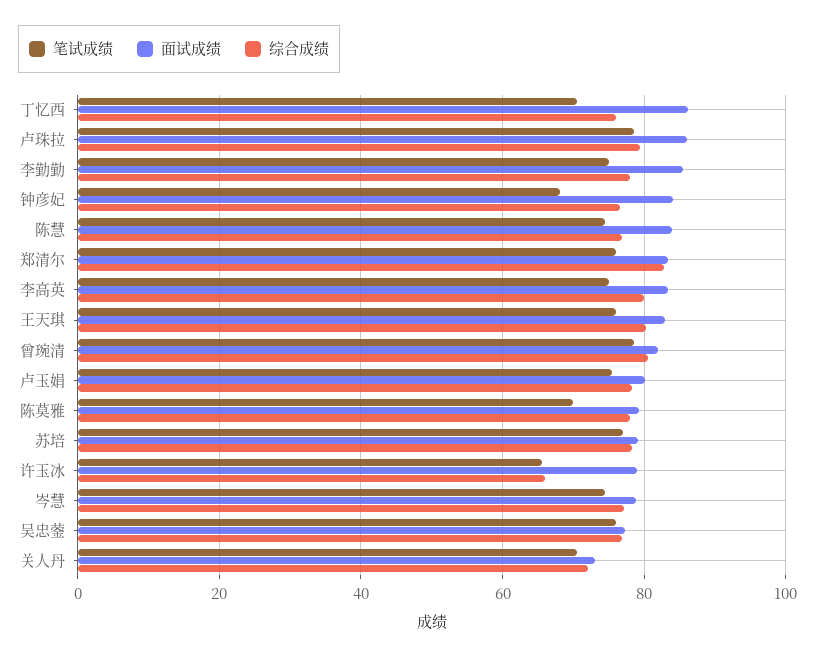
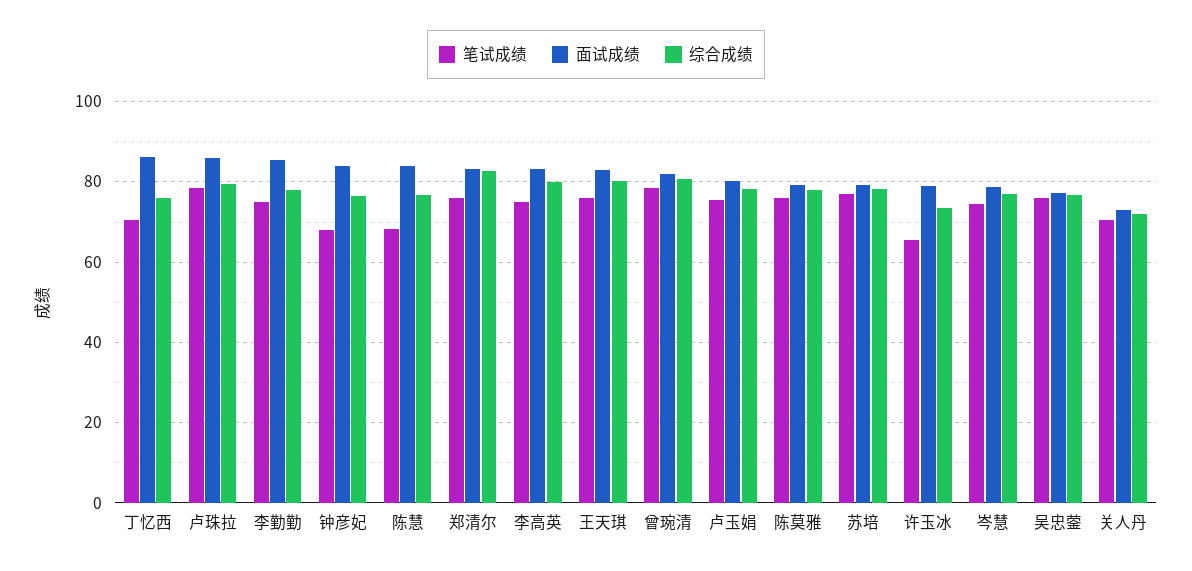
笔试成绩, 陈慧: 74 -> 68
笔试成绩, 陈莫雅: 70 -> 76
综合成绩, 许玉冰: 66 -> 74

